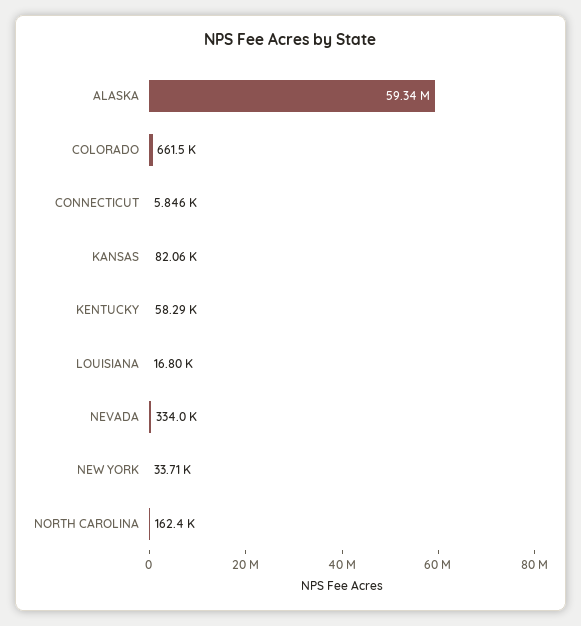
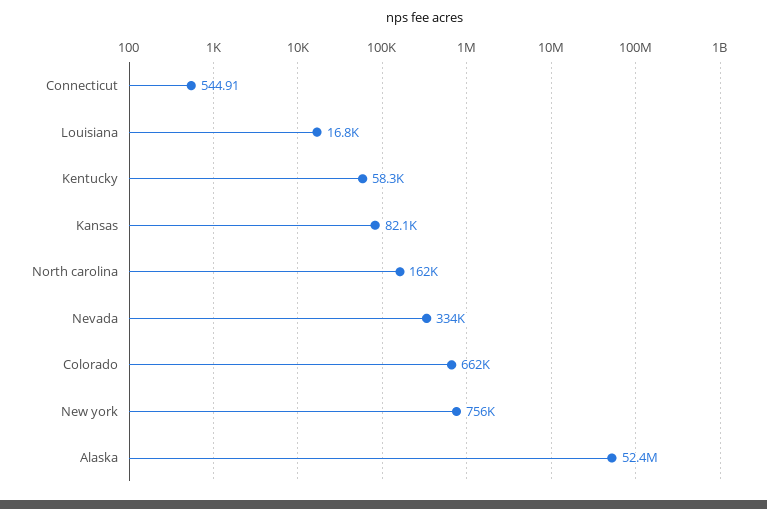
ALASKA: 59340000 -> 52400000
CONNECTICUT: 5846 -> 544.91
NEW YORK: 33710 -> 756000

